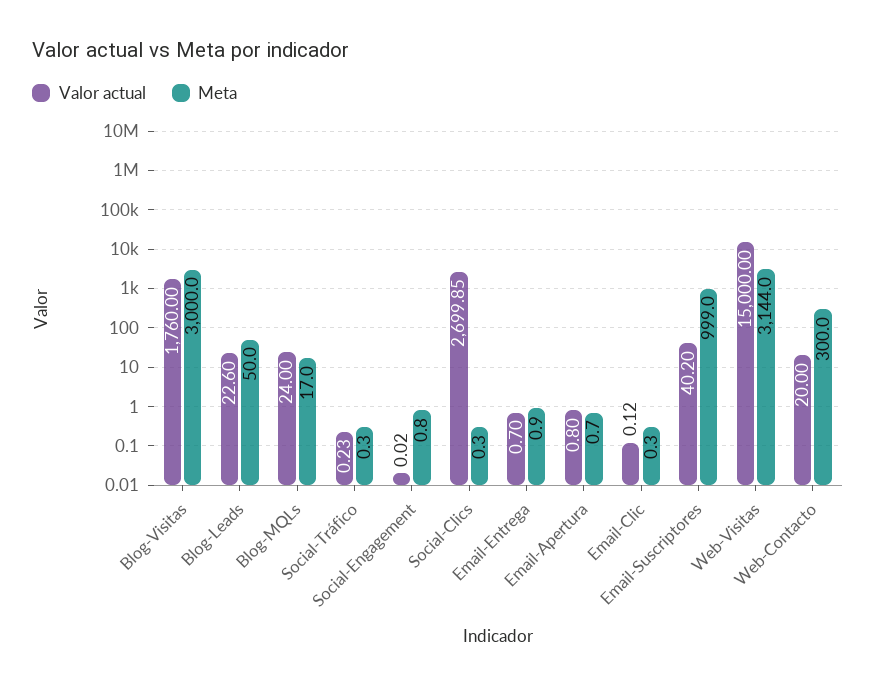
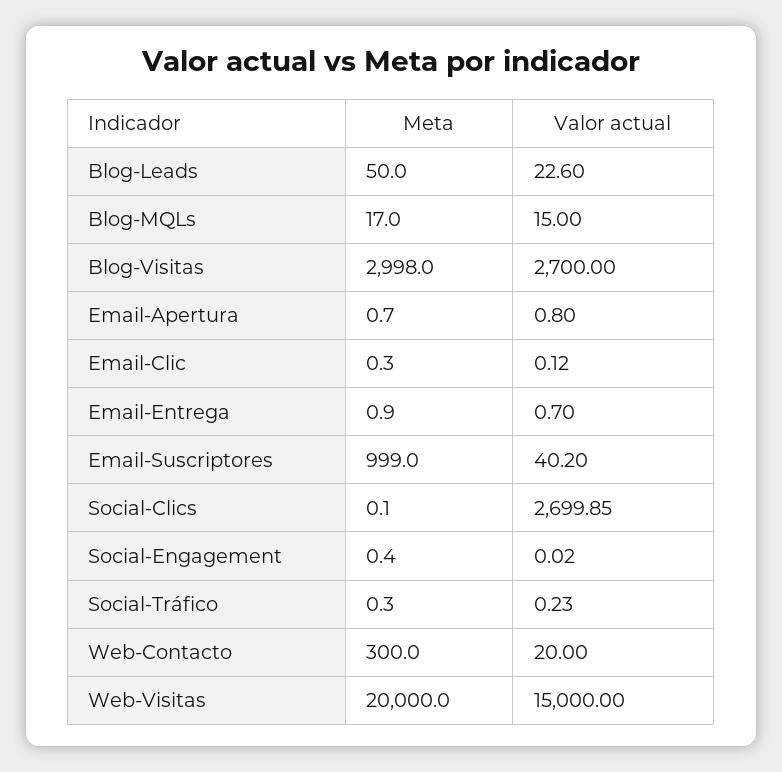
Valor actual, Blog-Visitas: 1760 -> 2700
Meta, Blog-Visitas: 3000 -> 2998
Valor actual, Blog-MQLs: 24 -> 15
Meta, Social-Engagement: 0.8 -> 0.4
Meta, Social-Clics: 0.3 -> 0.1
Meta, Web-Visitas: 3144 -> 20000

